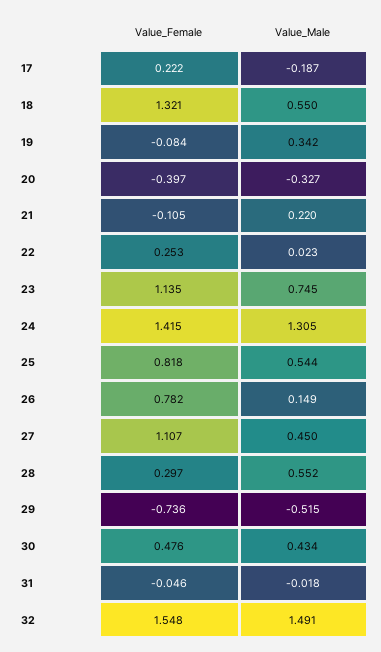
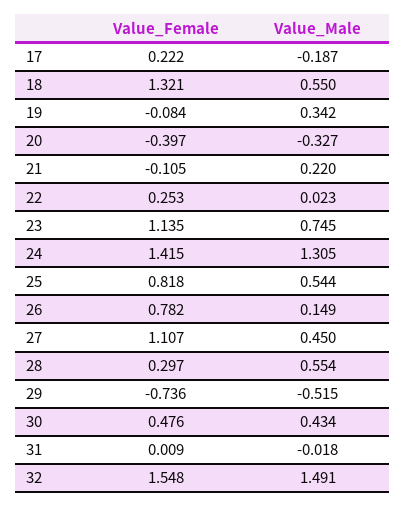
Value_Male, 28: 0.552 -> 0.554
Value_Female, 31: -0.046 -> 0.009

